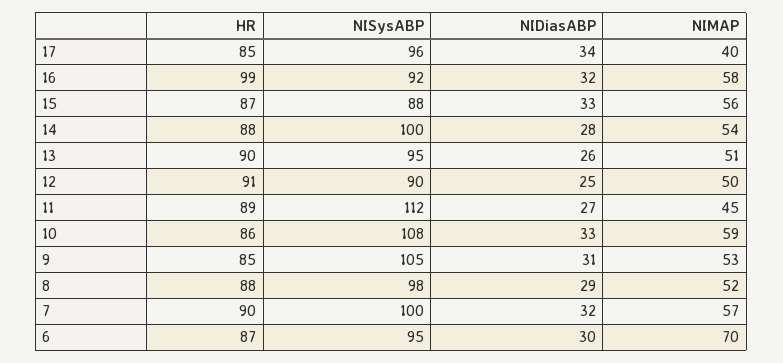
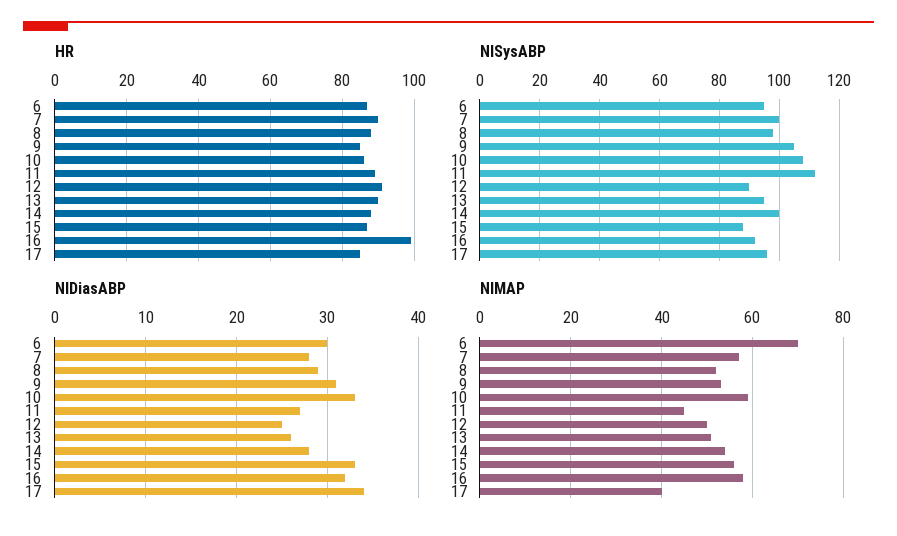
NIDiasABP, 7: 32 -> 28

